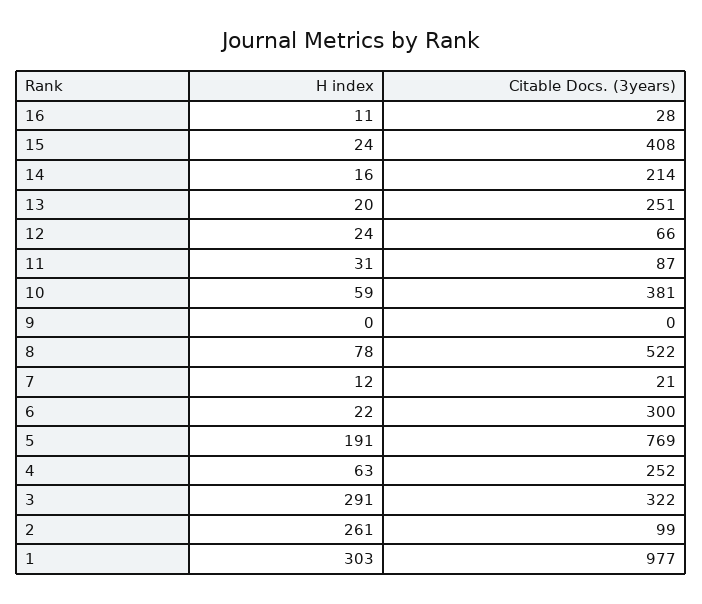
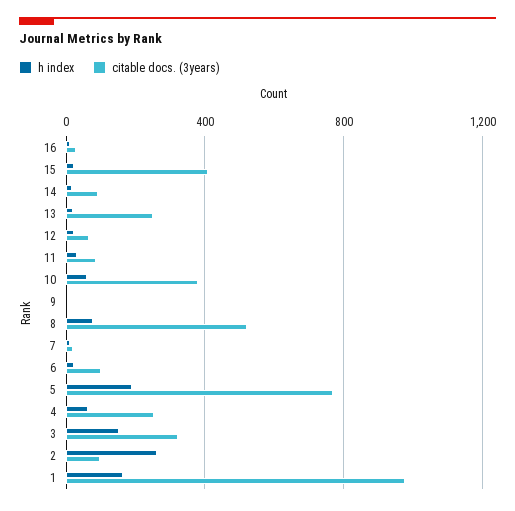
Citable Docs. (3years), 14: 214 -> 100
Citable Docs. (3years), 6: 300 -> 100
H index, 3: 291 -> 150
H index, 1: 303 -> 150

